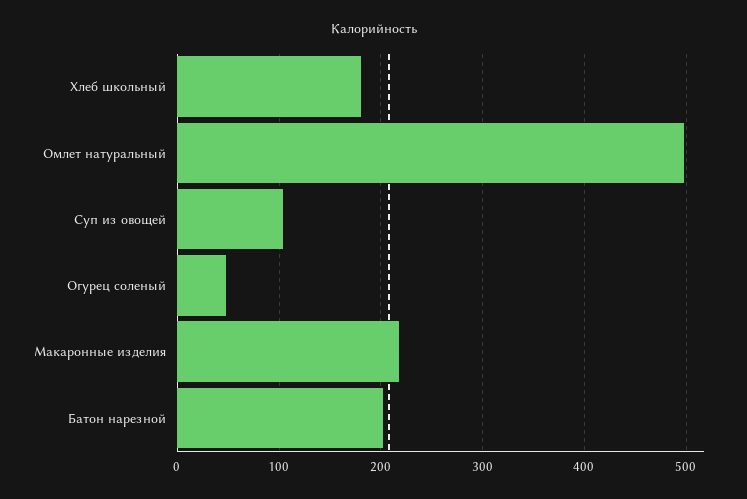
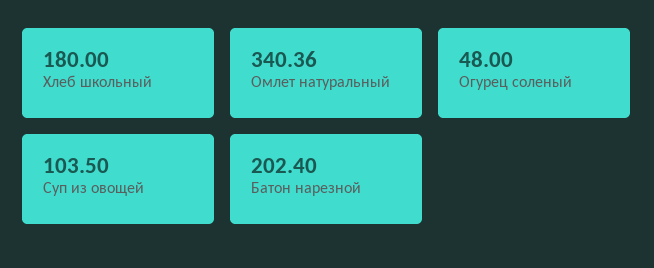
Омлет натуральный: 500 -> 340.36
Макаронные изделия: 220 -> none

